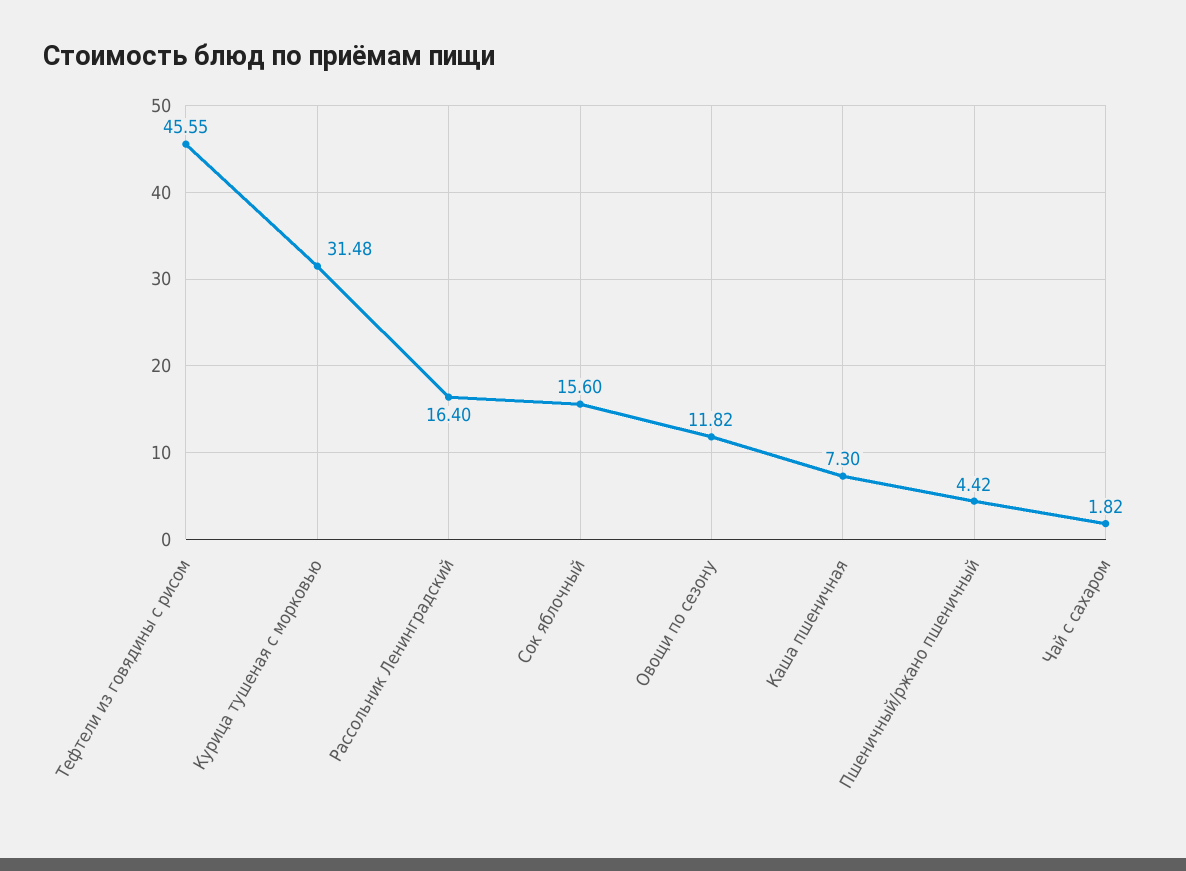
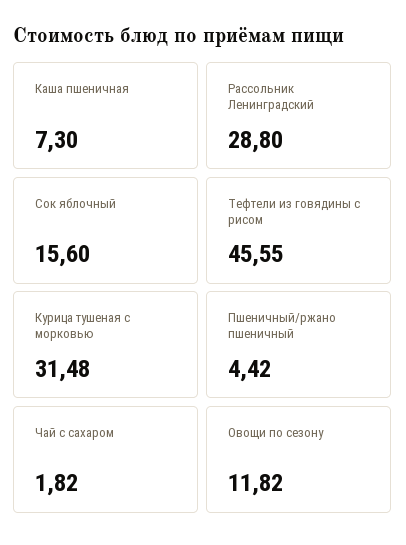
Рассольник Ленинградский: 16.4 -> 28.8

